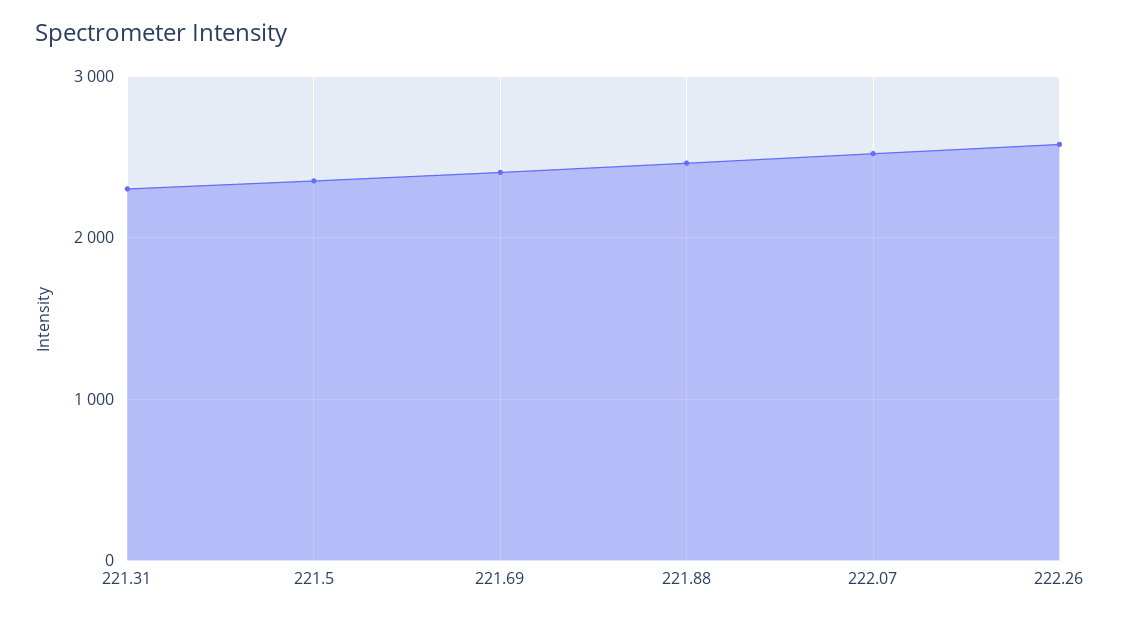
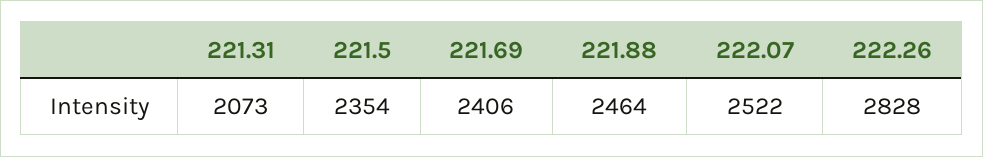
221.31: 2300 -> 2073
222.26: 2600 -> 2828

